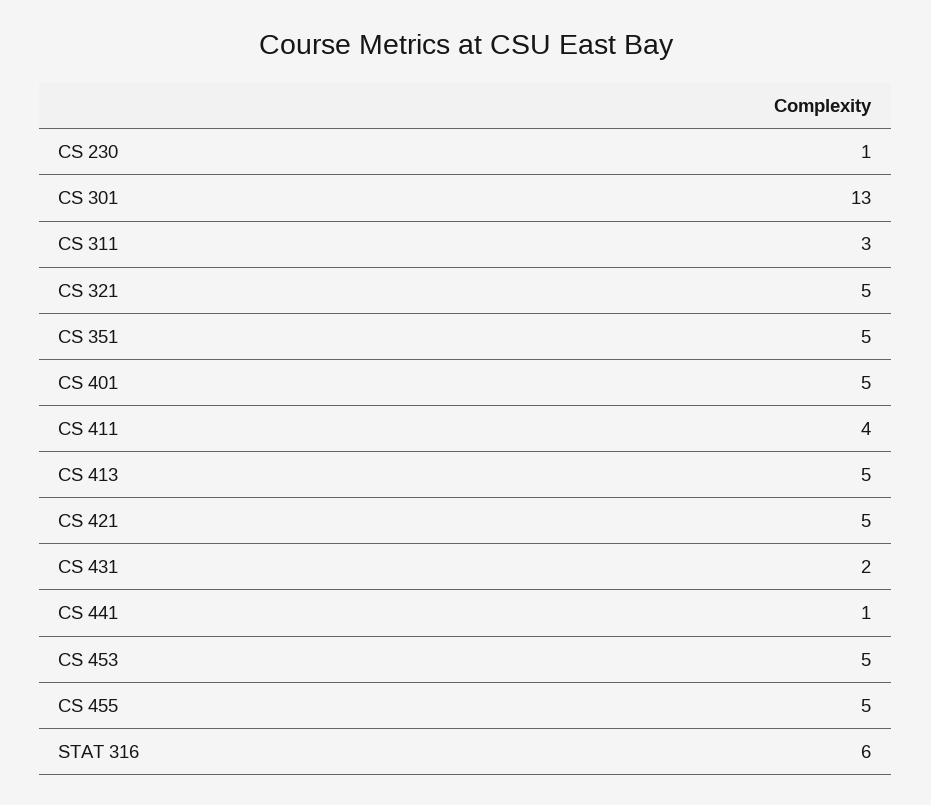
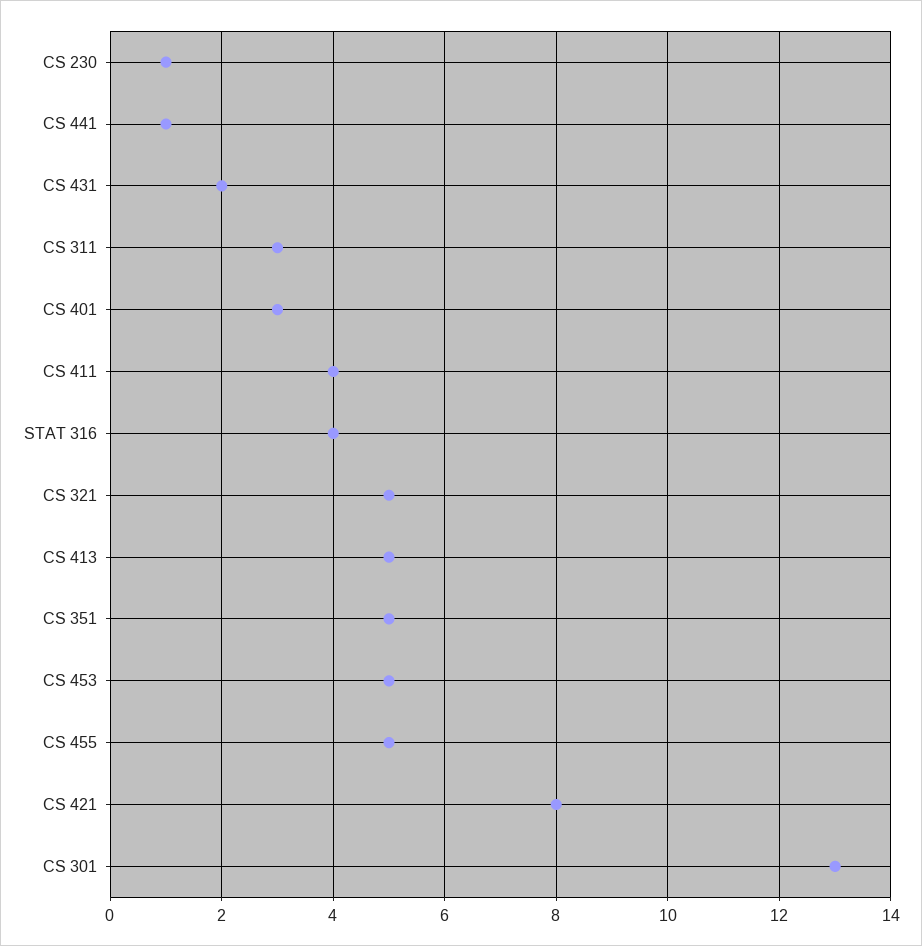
CS 401: 5 -> 3
CS 421: 5 -> 8
STAT 316: 6 -> 4

